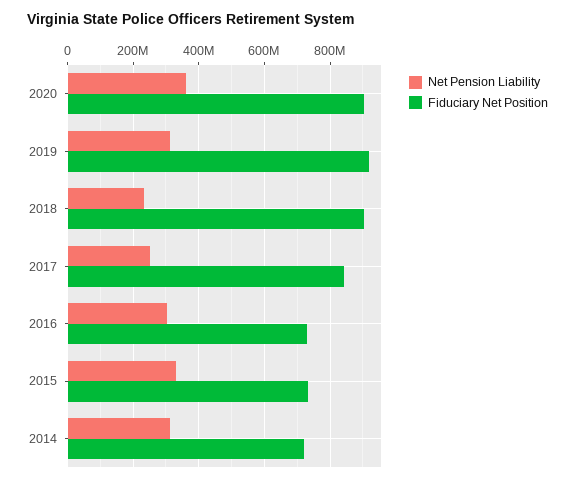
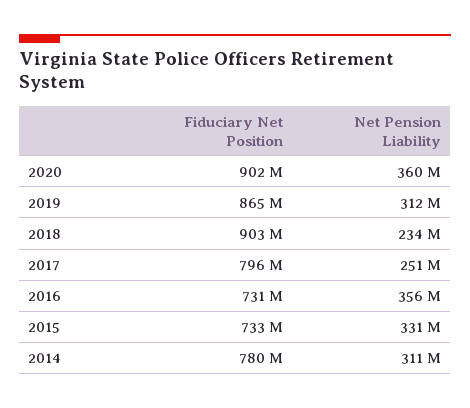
Fiduciary Net Position, 2019: 920000000 -> 865000000
Fiduciary Net Position, 2017: 840000000 -> 796000000
Net Pension Liability, 2016: 300000000 -> 356000000
Fiduciary Net Position, 2014: 720000000 -> 780000000

